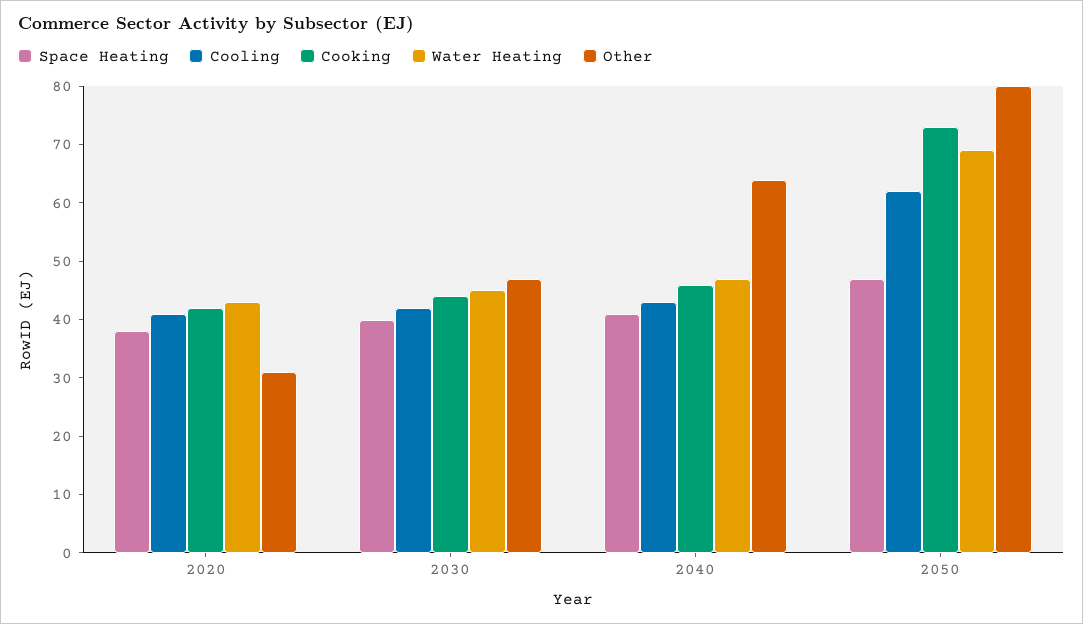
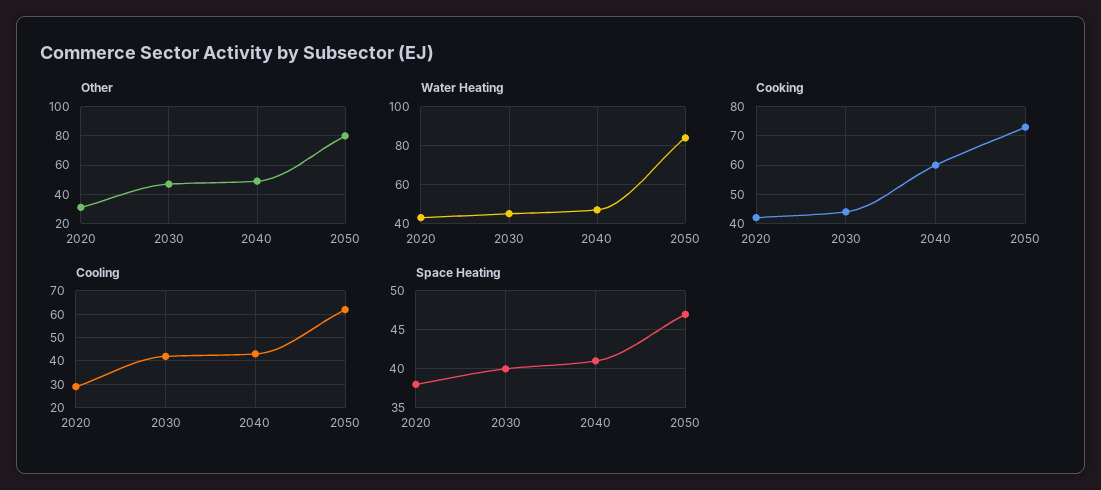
Cooling, 2020: 40 -> 30
Cooking, 2040: 45 -> 60
Other, 2040: 65 -> 50
Water Heating, 2050: 70 -> 85

